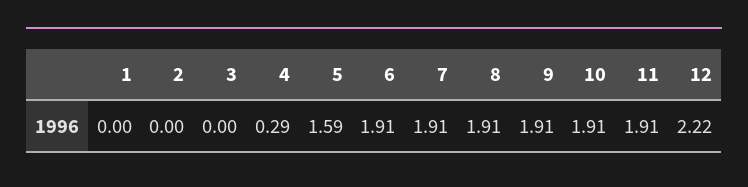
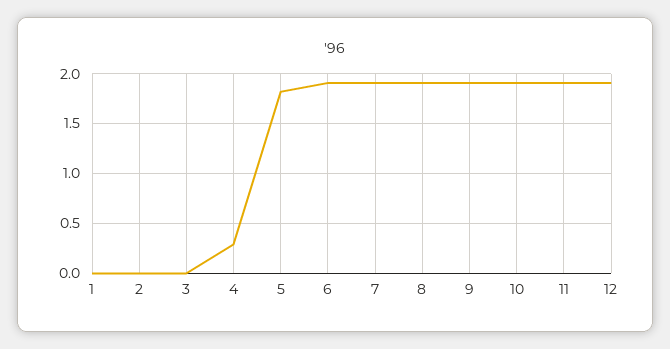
5: 1.59 -> 1.8
12: 2.22 -> 1.9

